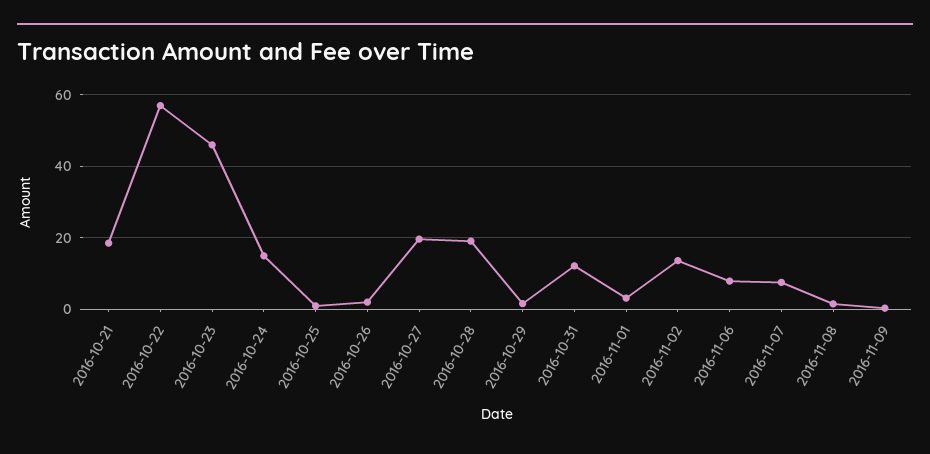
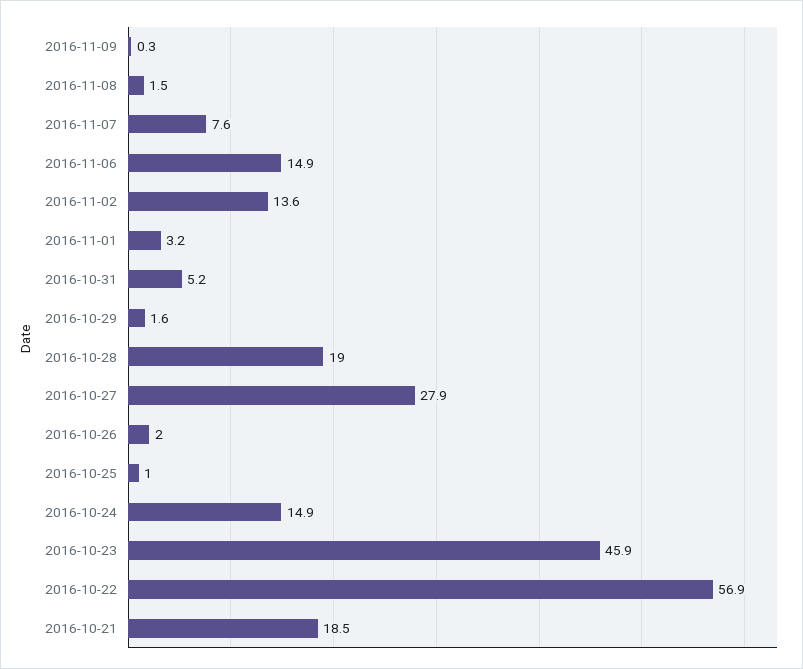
2016-10-27: 20 -> 27.9
2016-10-31: 12 -> 5.2
2016-11-06: 8 -> 14.9

